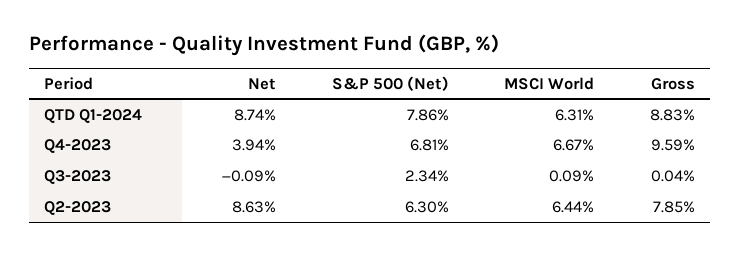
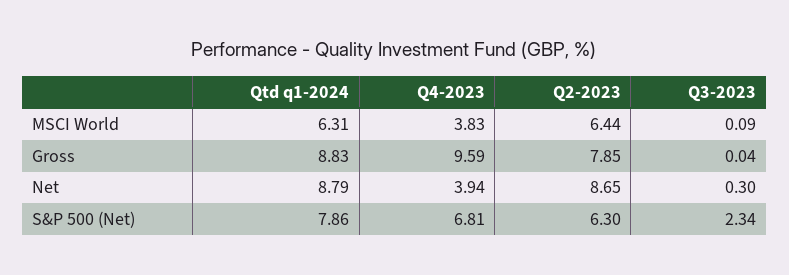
Net, QTD Q1-2024: 8.74 -> 8.79
MSCI World, Q4-2023: 6.67 -> 3.83
Net, Q3-2023: -0.09 -> 0.3
Net, Q2-2023: 8.63 -> 8.65

